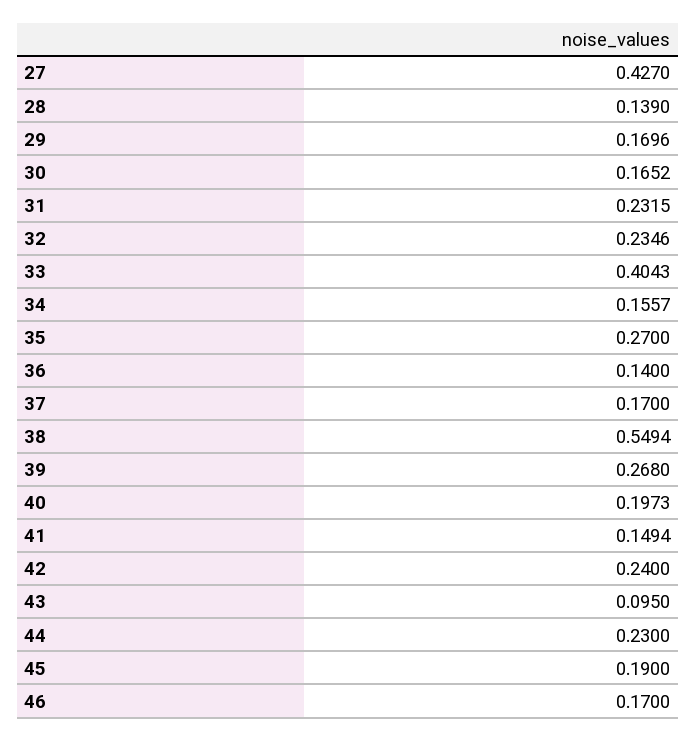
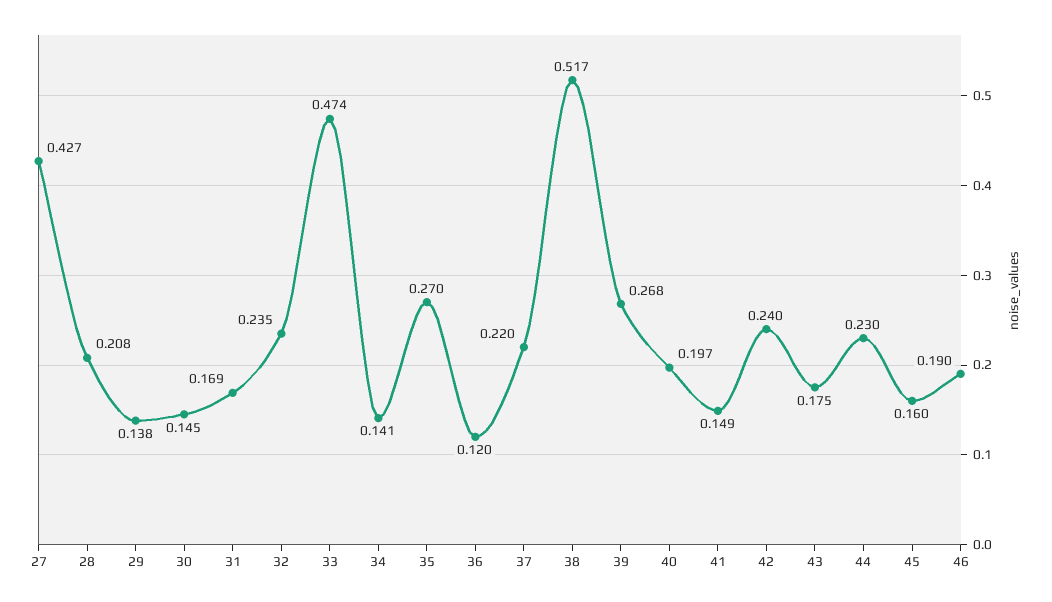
28: 0.139 -> 0.208
29: 0.1696 -> 0.138
30: 0.1652 -> 0.145
31: 0.2315 -> 0.169
33: 0.4043 -> 0.474
34: 0.1557 -> 0.141
36: 0.14 -> 0.12
37: 0.17 -> 0.22
38: 0.5494 -> 0.517
43: 0.095 -> 0.175
45: 0.19 -> 0.16
46: 0.17 -> 0.19

